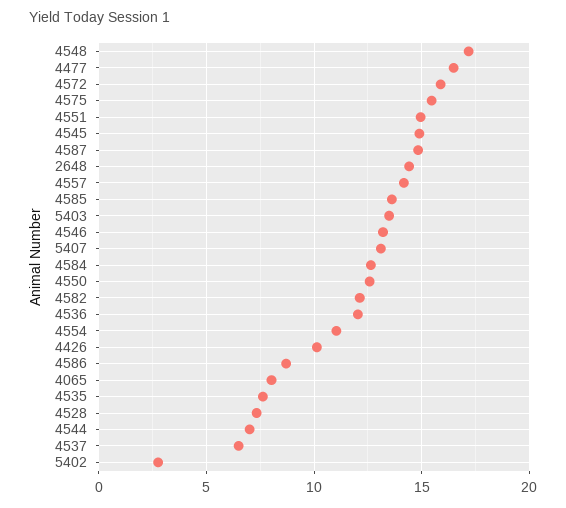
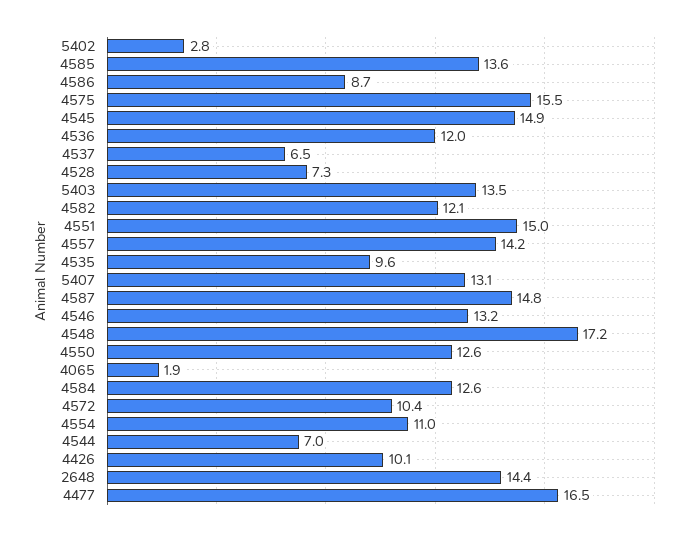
4572: 16 -> 10.4
4065: 8 -> 1.9
4535: 7.5 -> 9.6

